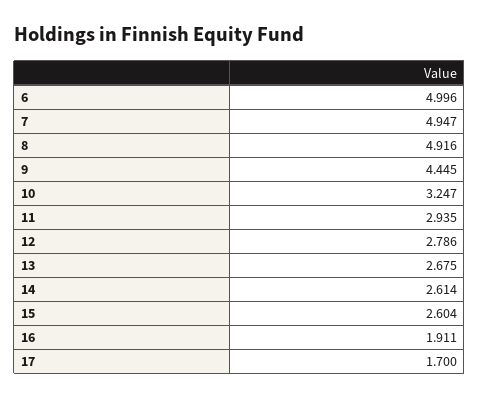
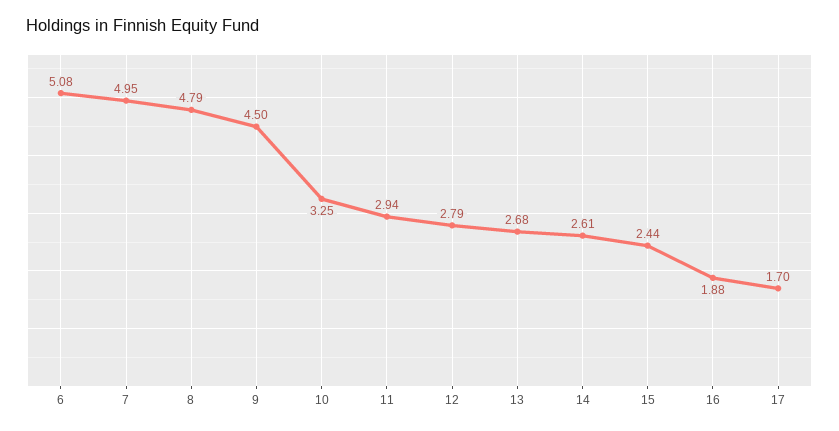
6: 4.996 -> 5.08
8: 4.916 -> 4.79
9: 4.445 -> 4.5
15: 2.604 -> 2.44
16: 1.911 -> 1.88

